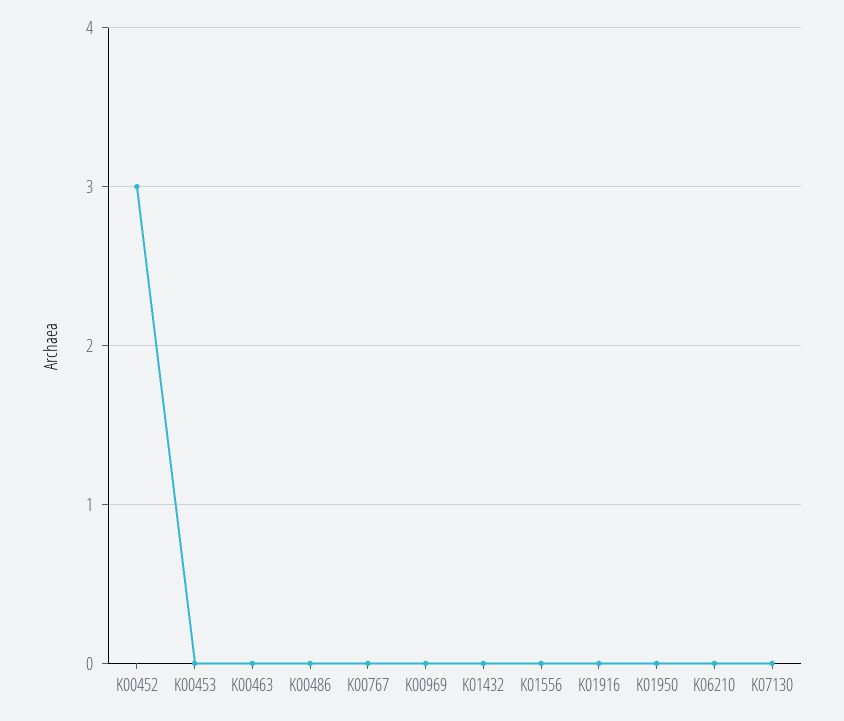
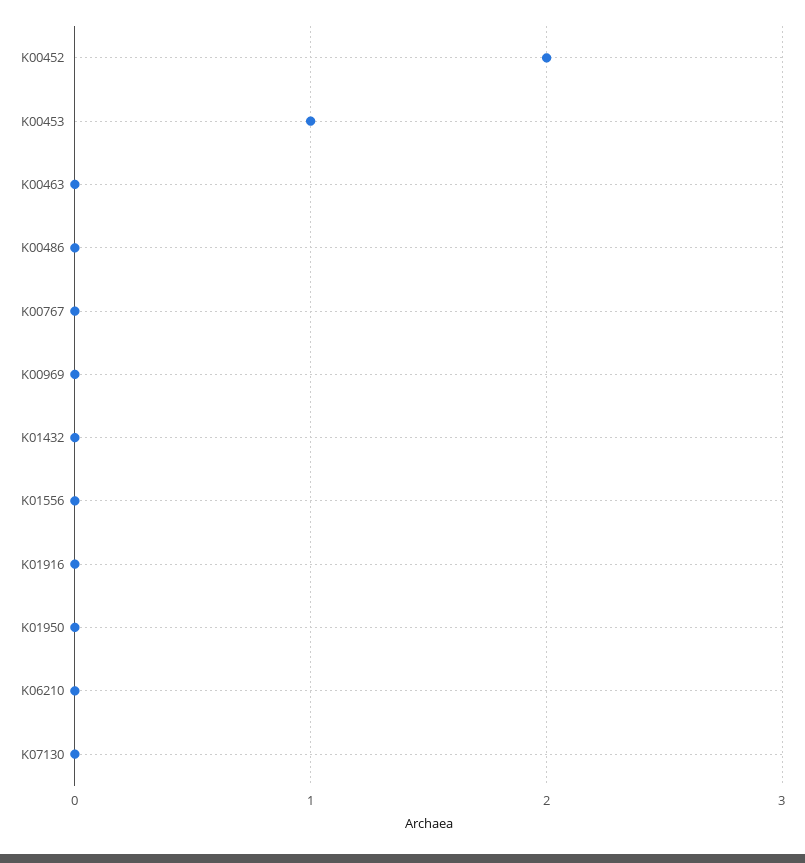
K00452: 3 -> 2
K00453: 0 -> 1

